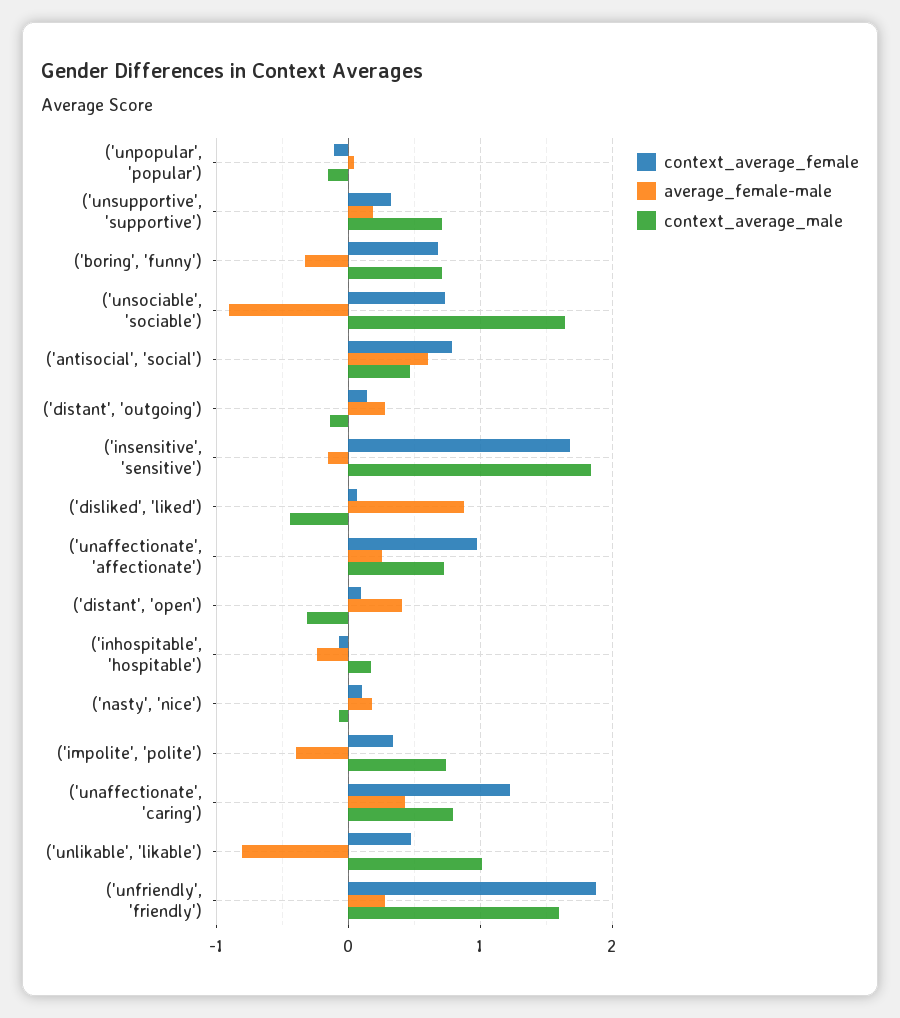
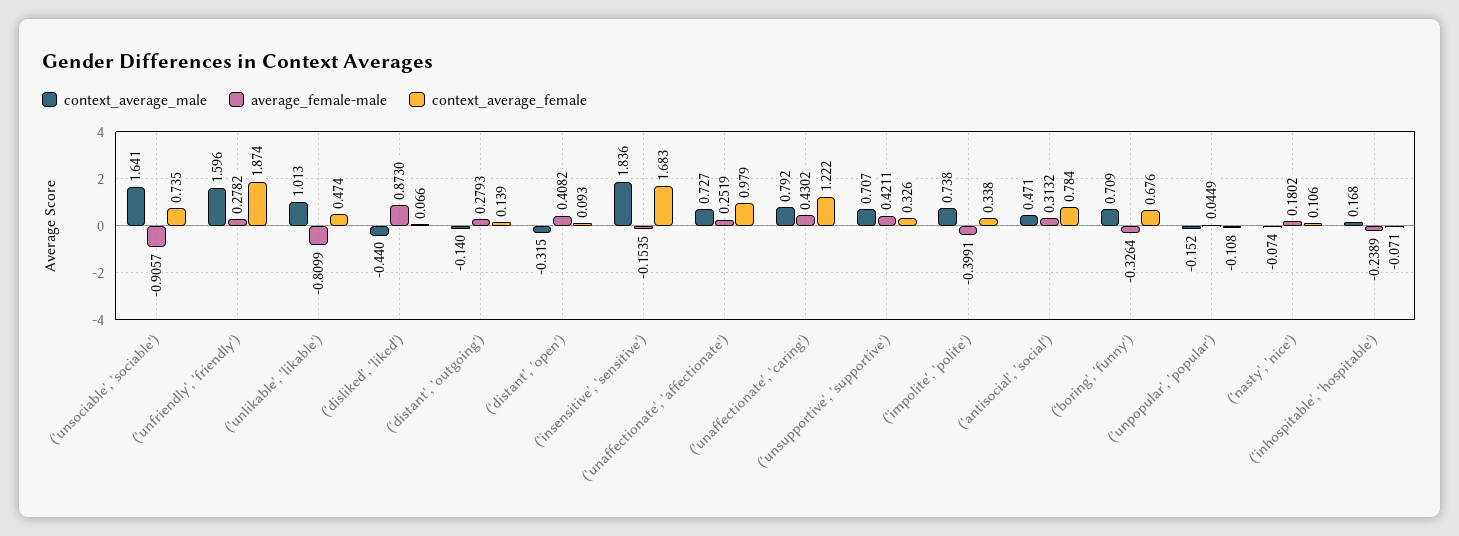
average_female-male, ('unsupportive', 'supportive'): 0.2 -> 0.4211
average_female-male, ('antisocial', 'social'): 0.6 -> 0.3132

